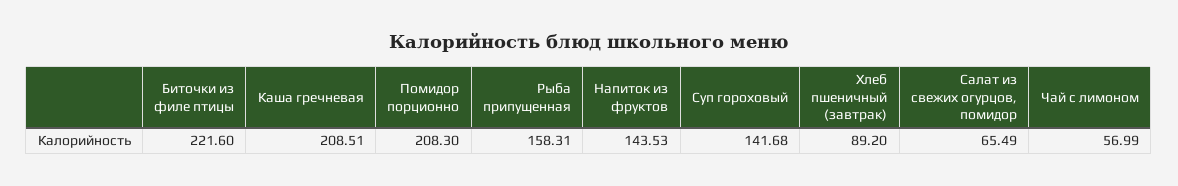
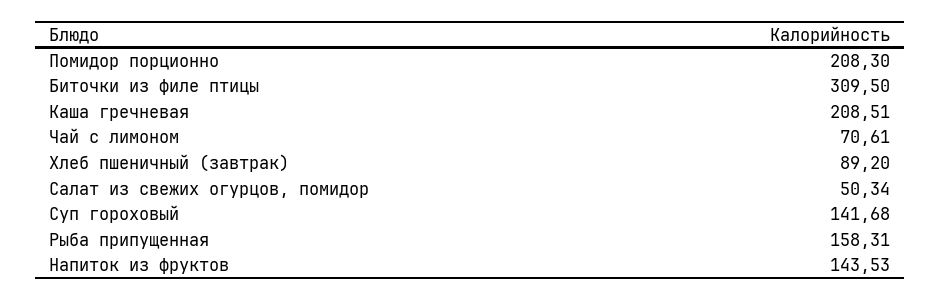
Биточки из филе птицы: 221.6 -> 309.5
Салат из свежих огурцов, помидор: 65.49 -> 50.34
Чай с лимоном: 56.99 -> 70.61

